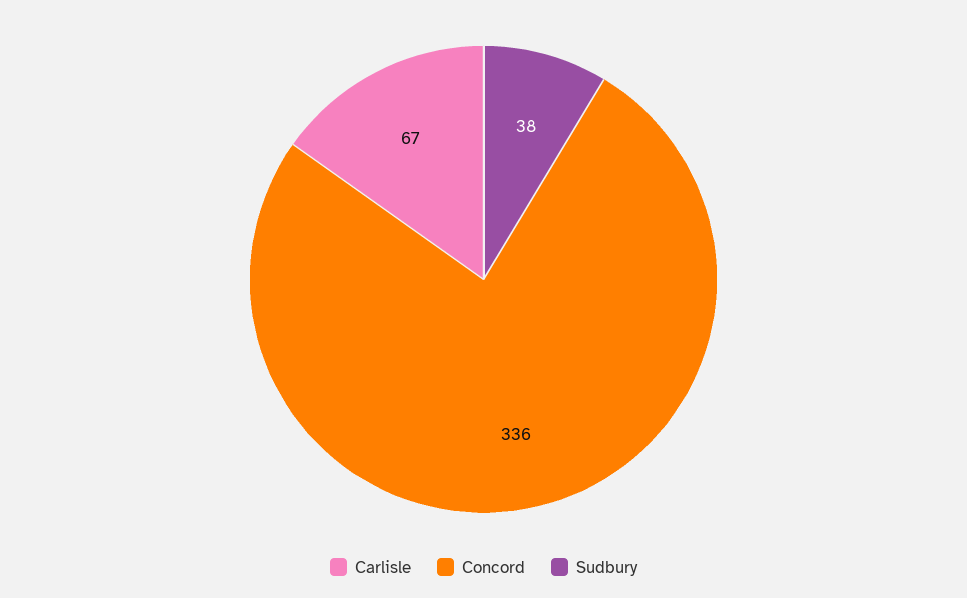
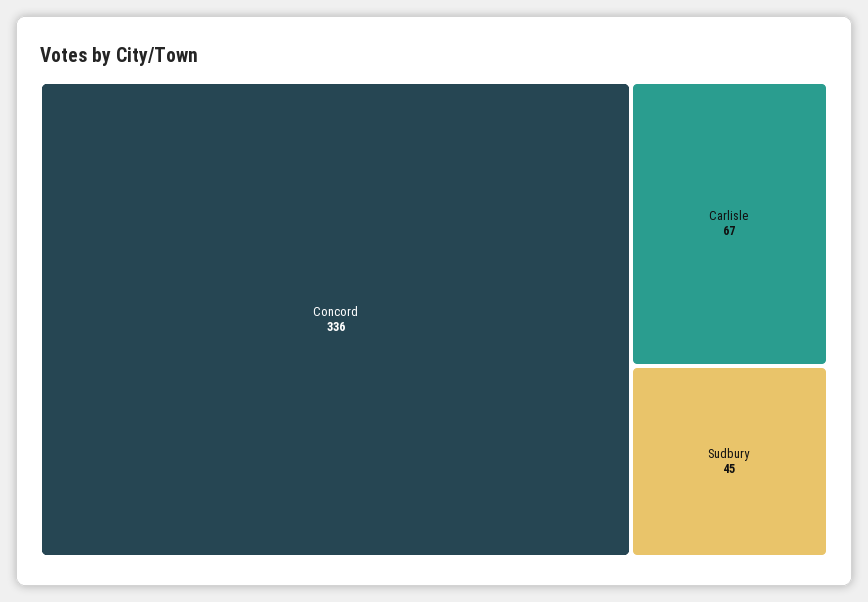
Sudbury: 38 -> 45

